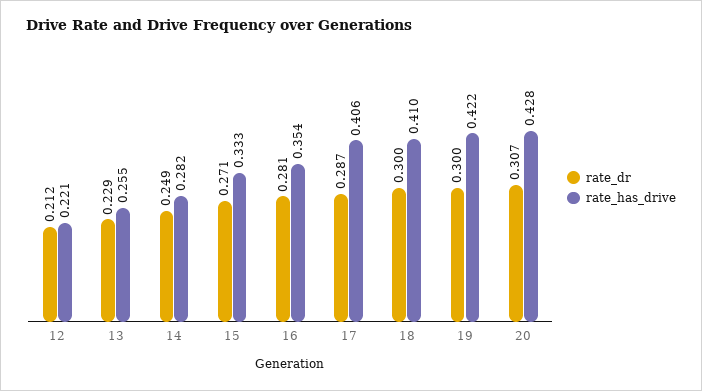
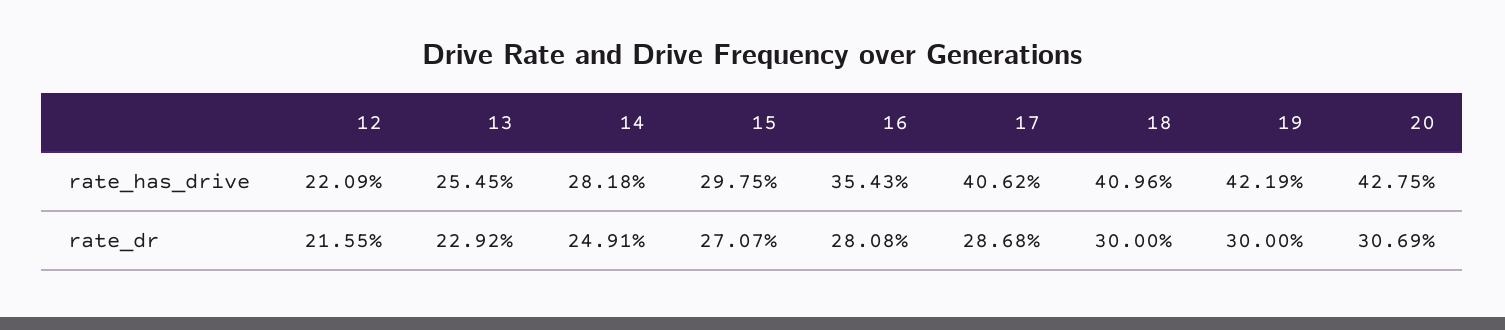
rate_dr, 12: 0.212 -> 0.2155
rate_has_drive, 15: 0.333 -> 0.2975

